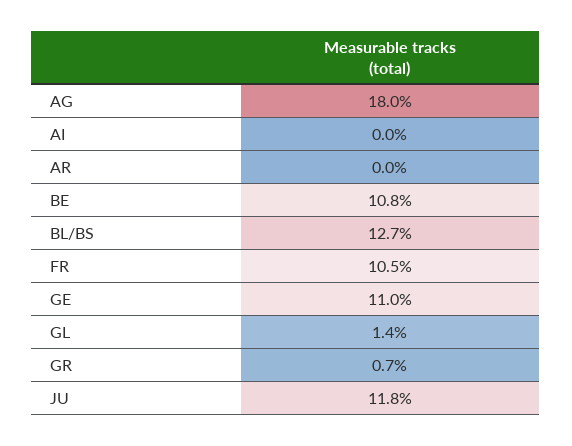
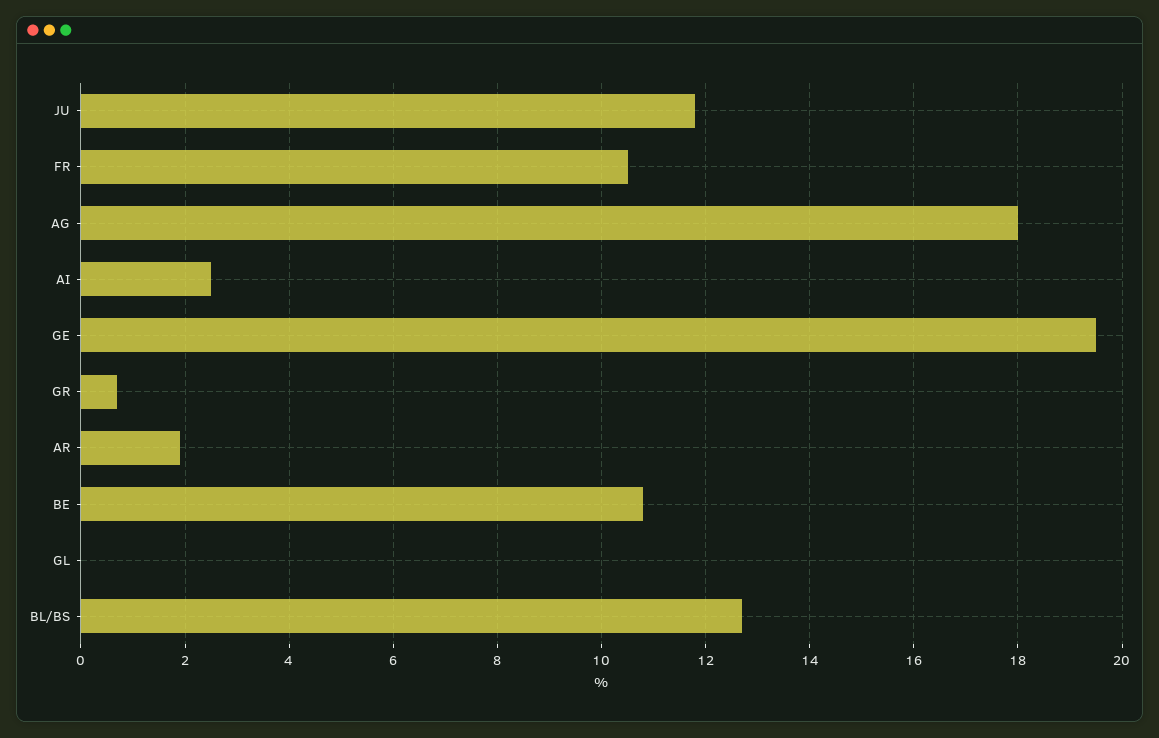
AI: 0 -> 2.5
AR: 0 -> 2
GE: 11 -> 19.5
GL: 1.4 -> 0

